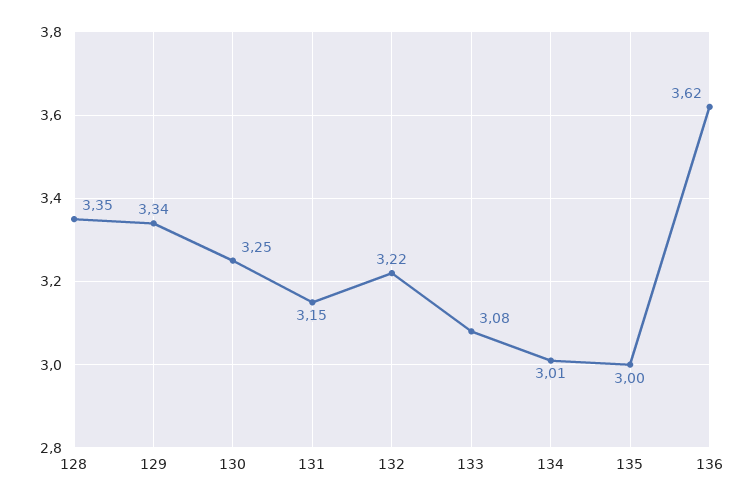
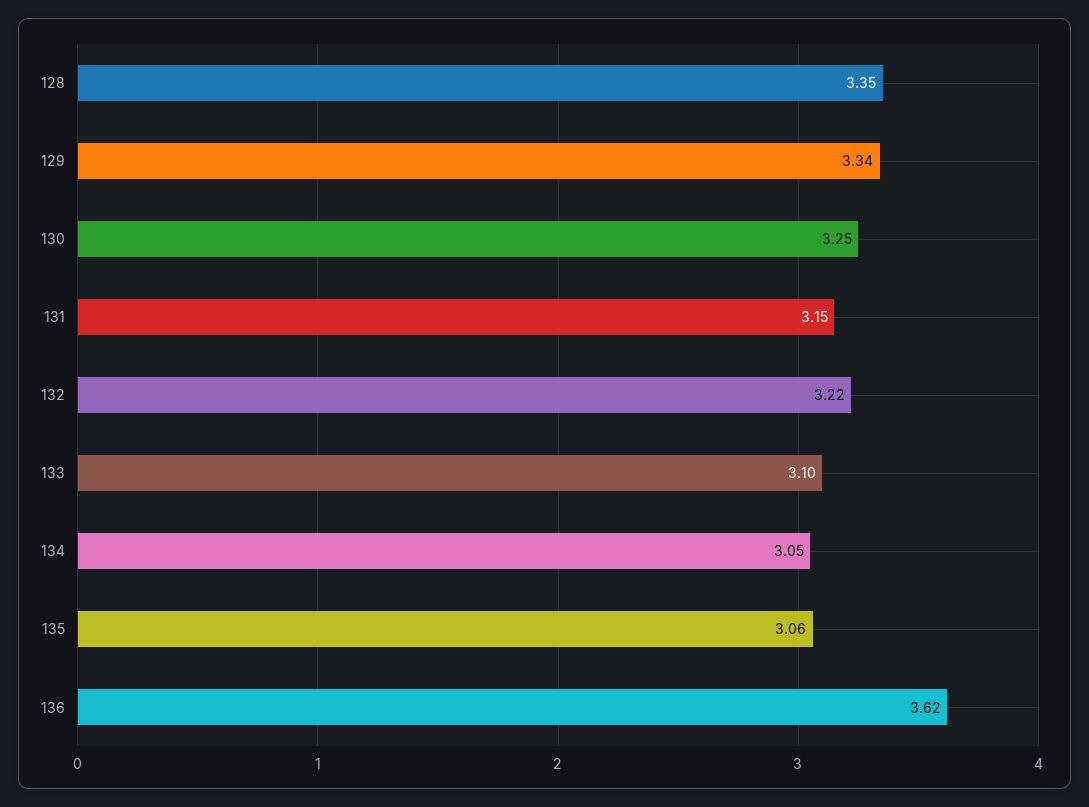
133: 3.08 -> 3.1
134: 3.01 -> 3.05
135: 3 -> 3.06

